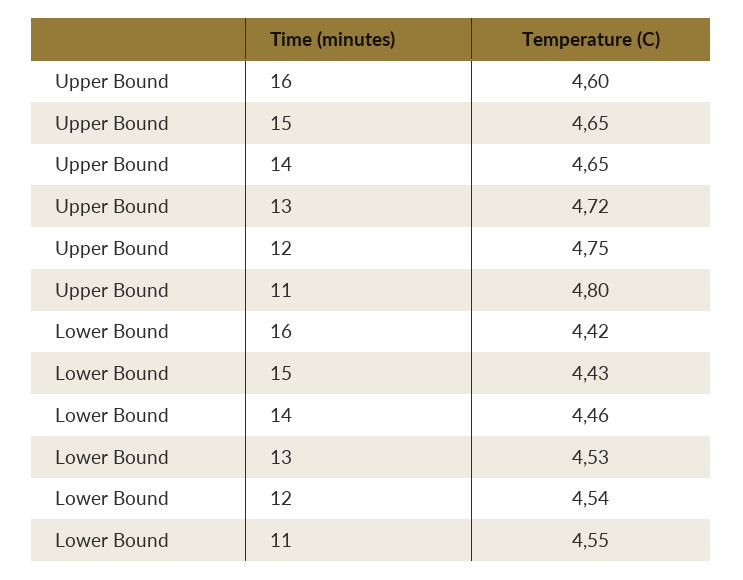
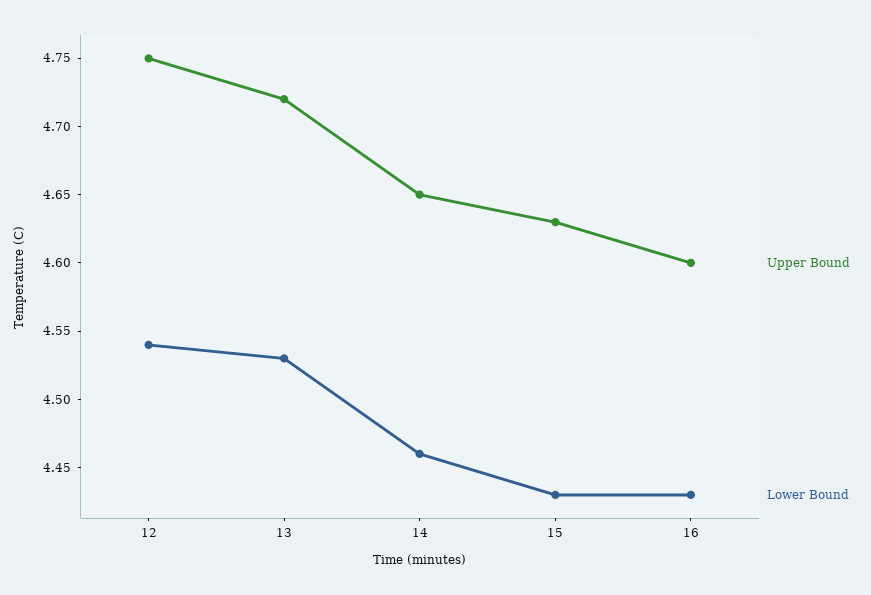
Upper Bound, 15: 4.65 -> 4.63
Upper Bound, 11: 4.8 -> none
Lower Bound, 16: 4.42 -> 4.43
Lower Bound, 11: 4.55 -> none

